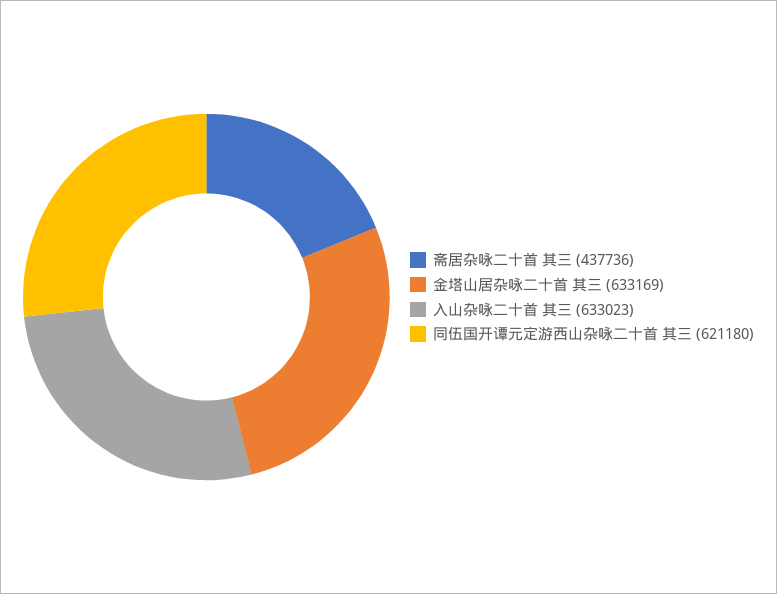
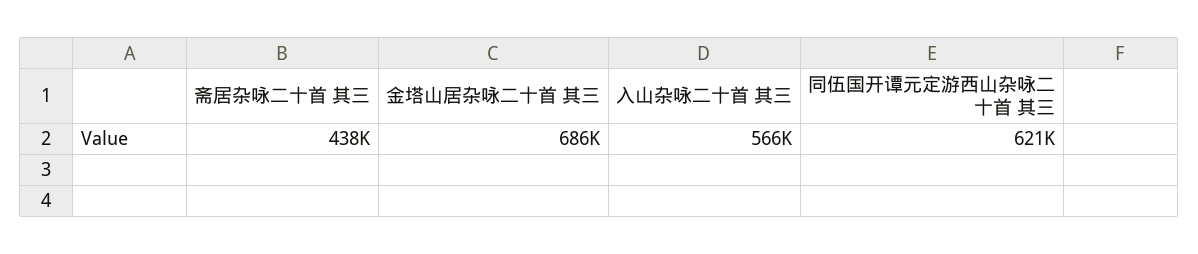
金塔山居杂咏二十首 其三: 633169 -> 686000
入山杂咏二十首 其三: 633023 -> 566000

